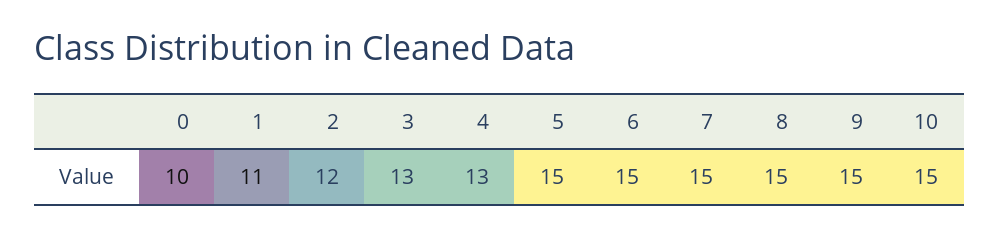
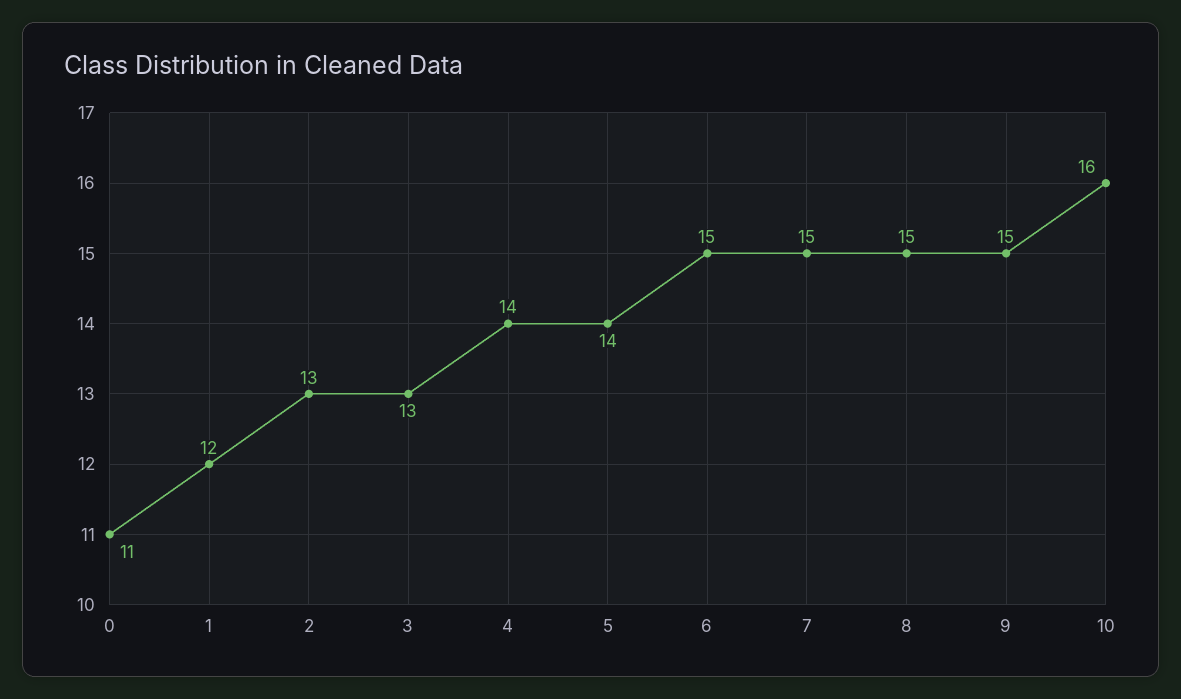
0: 10 -> 11
1: 11 -> 12
2: 12 -> 13
4: 13 -> 14
5: 15 -> 14
10: 15 -> 16

